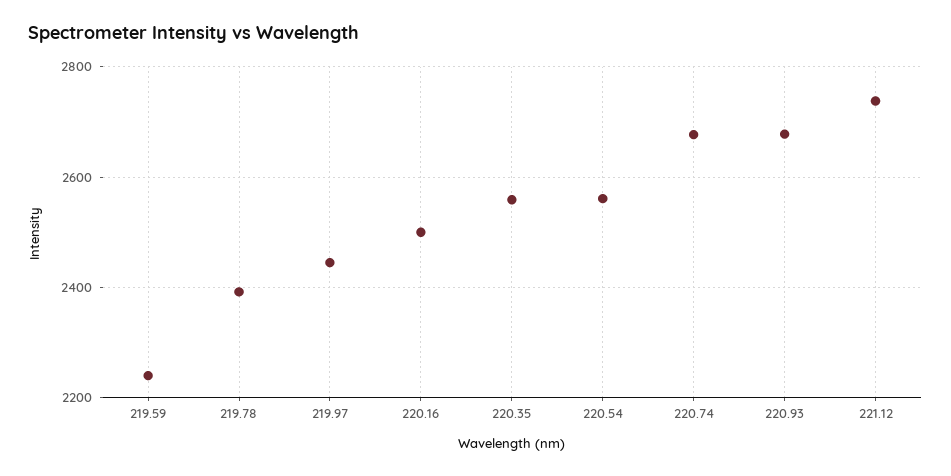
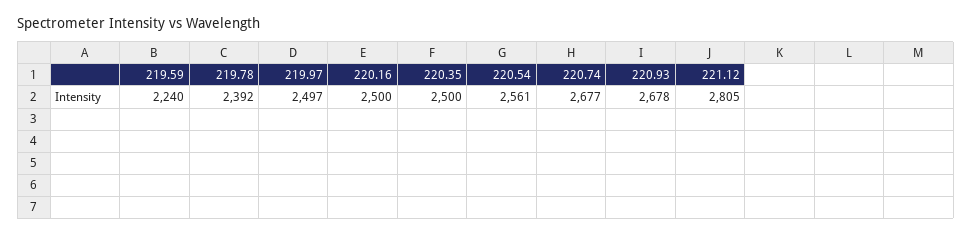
219.97: 2440 -> 2497
220.35: 2560 -> 2500
221.12: 2740 -> 2805

